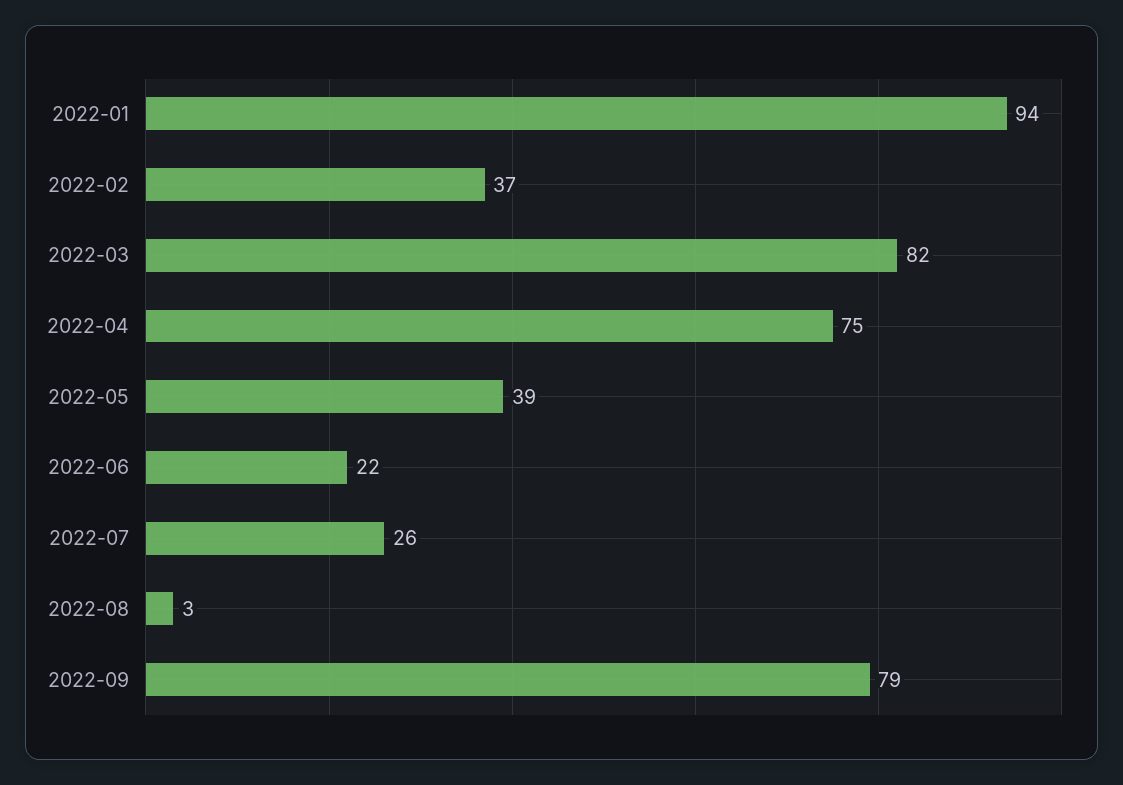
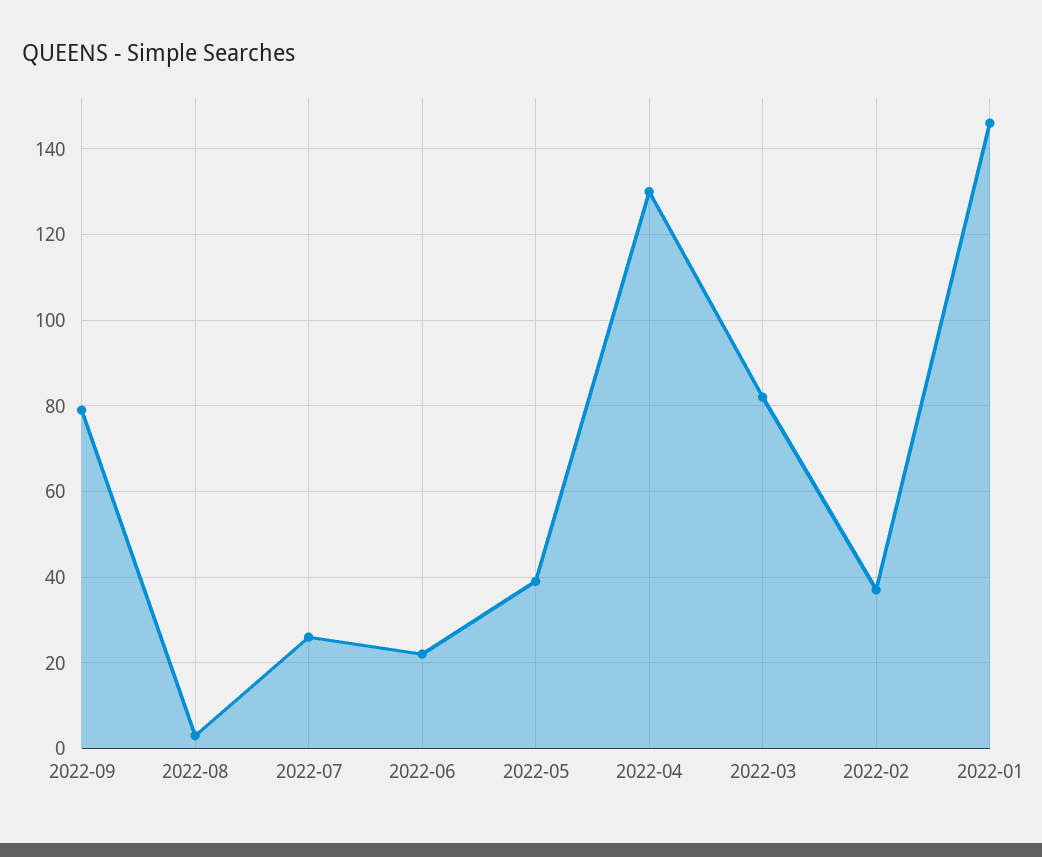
2022-01: 94 -> 145
2022-04: 75 -> 130

